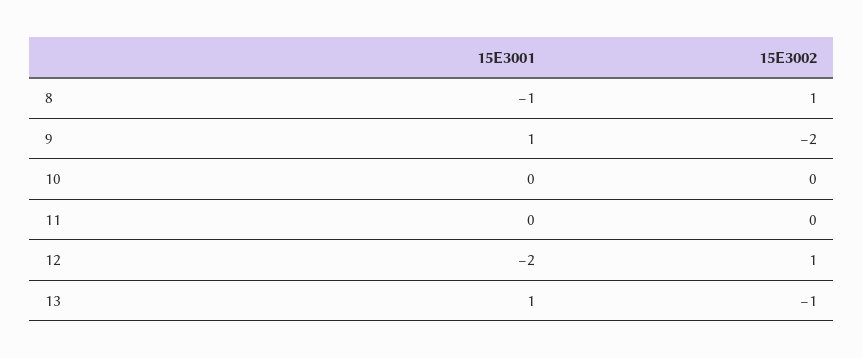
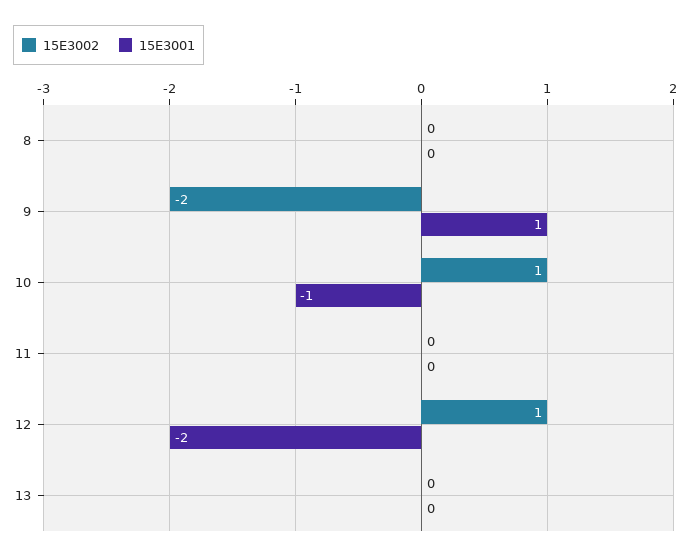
15E3001, 8: -1 -> 0
15E3002, 8: 1 -> 0
15E3001, 10: 0 -> -1
15E3002, 10: 0 -> 1
15E3001, 13: 1 -> 0
15E3002, 13: -1 -> 0

